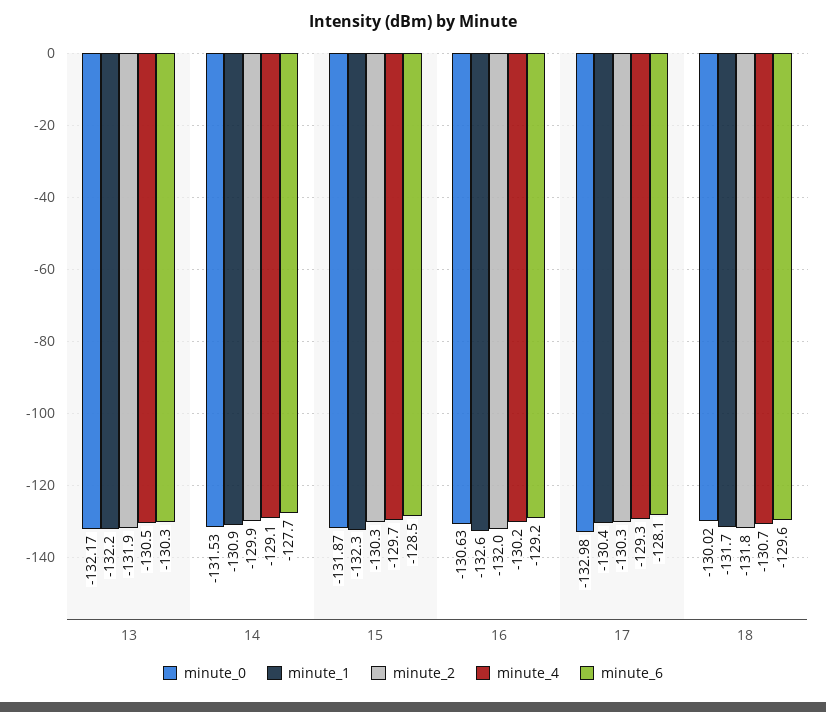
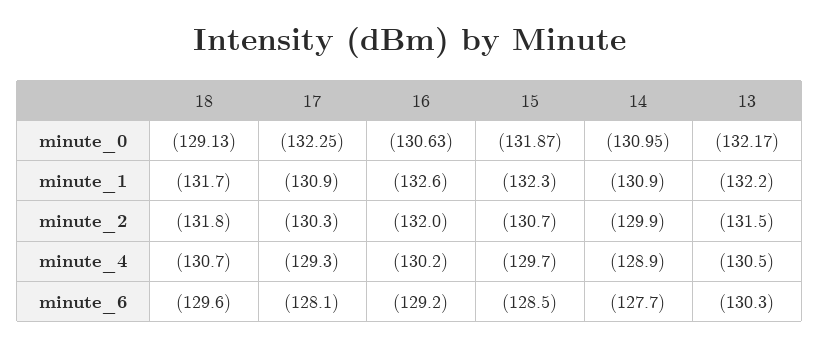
minute_2, 13: -131.9 -> -131.5
minute_0, 14: -131.53 -> -130.95
minute_4, 14: -129.1 -> -128.9
minute_2, 15: -130.3 -> -130.7
minute_0, 17: -132.98 -> -132.25
minute_1, 17: -130.4 -> -130.9
minute_0, 18: -130.02 -> -129.13

